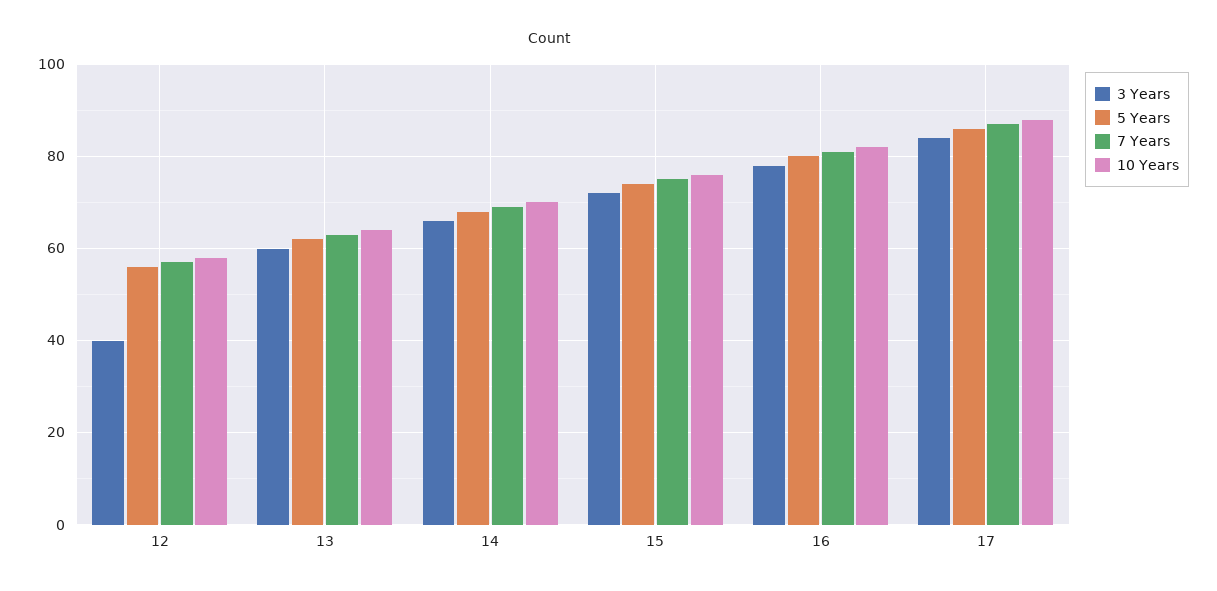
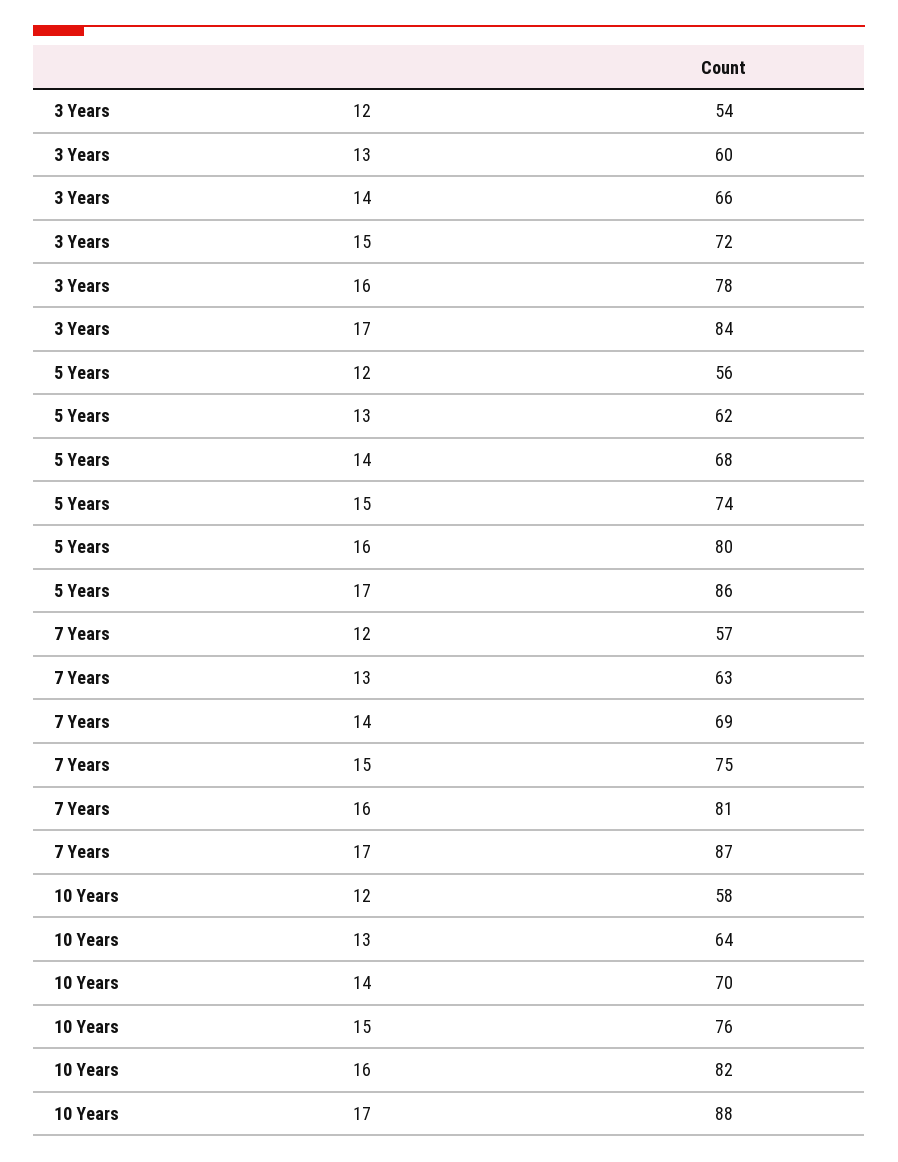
3 Years, 12: 40 -> 54

